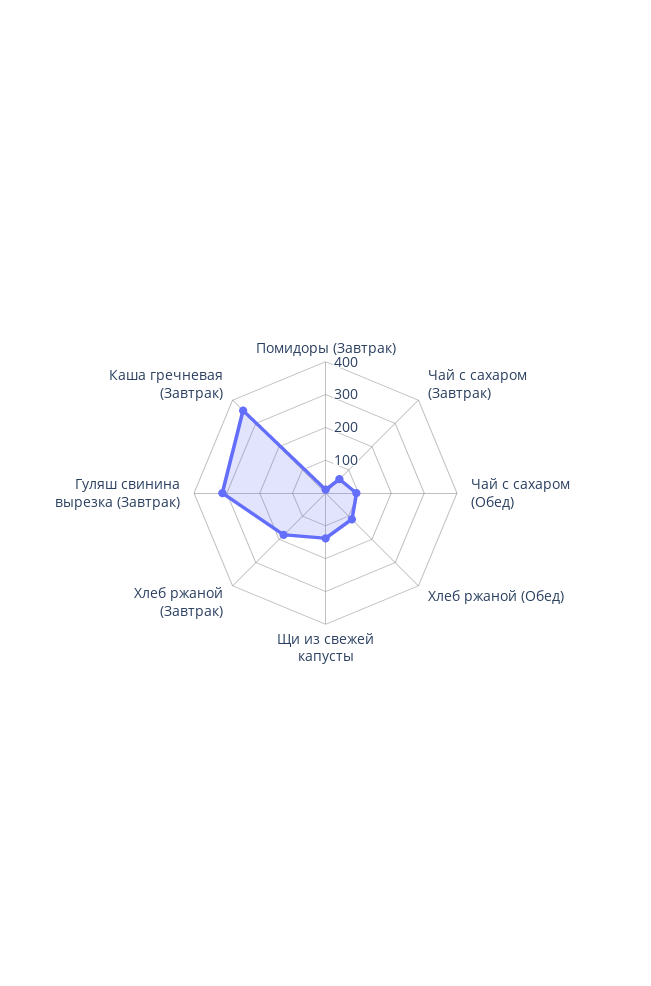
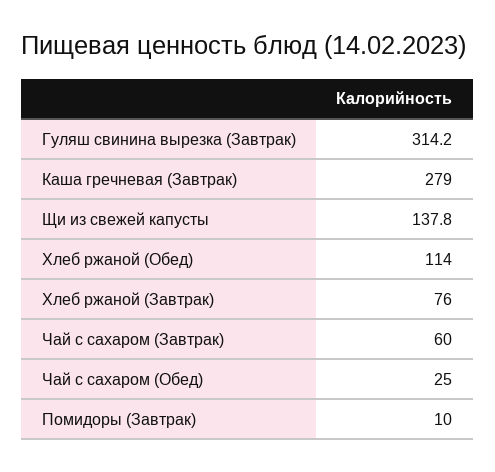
Чай с сахаром (Обед): 100 -> 25
Хлеб ржаной (Завтрак): 175 -> 76
Каша гречневая (Завтрак): 350 -> 279

